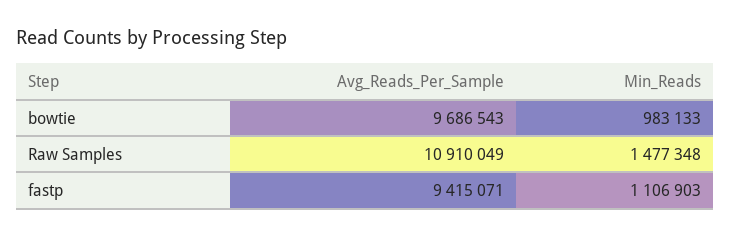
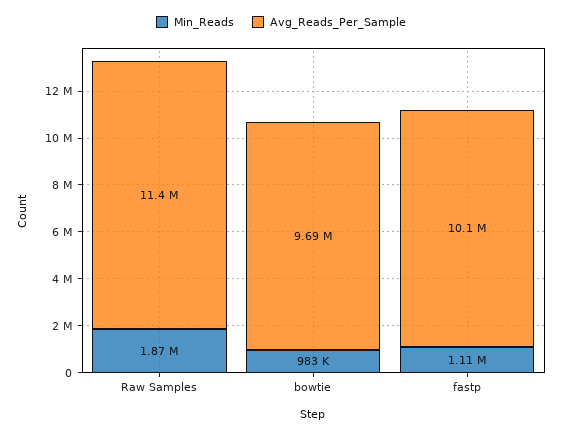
Avg_Reads_Per_Sample, Raw Samples: 10910049 -> 11400000
Min_Reads, Raw Samples: 1477348 -> 1870000
Avg_Reads_Per_Sample, fastp: 9415071 -> 10100000

